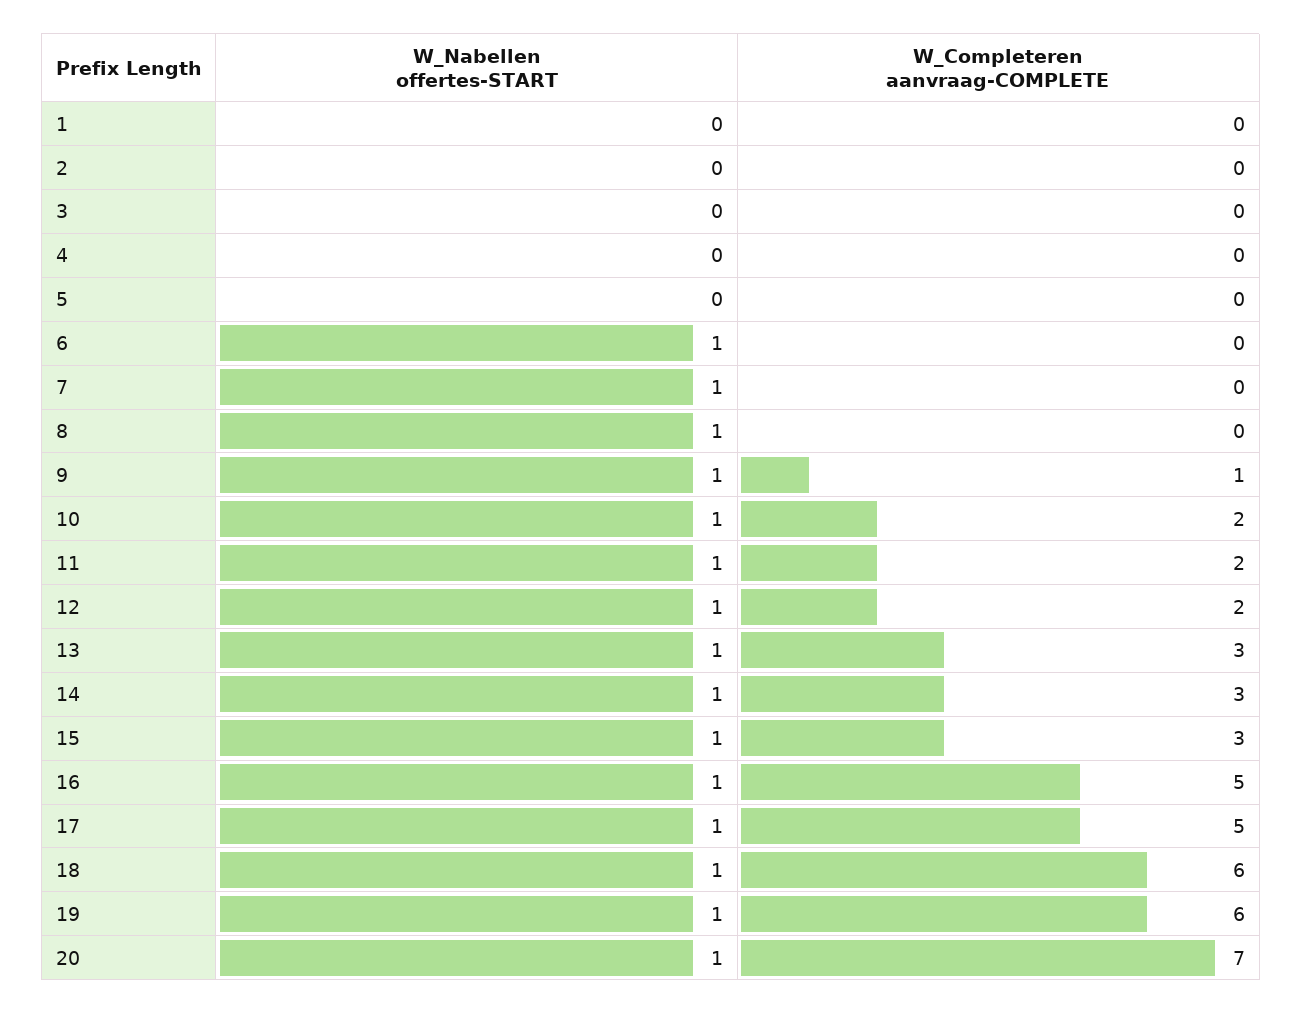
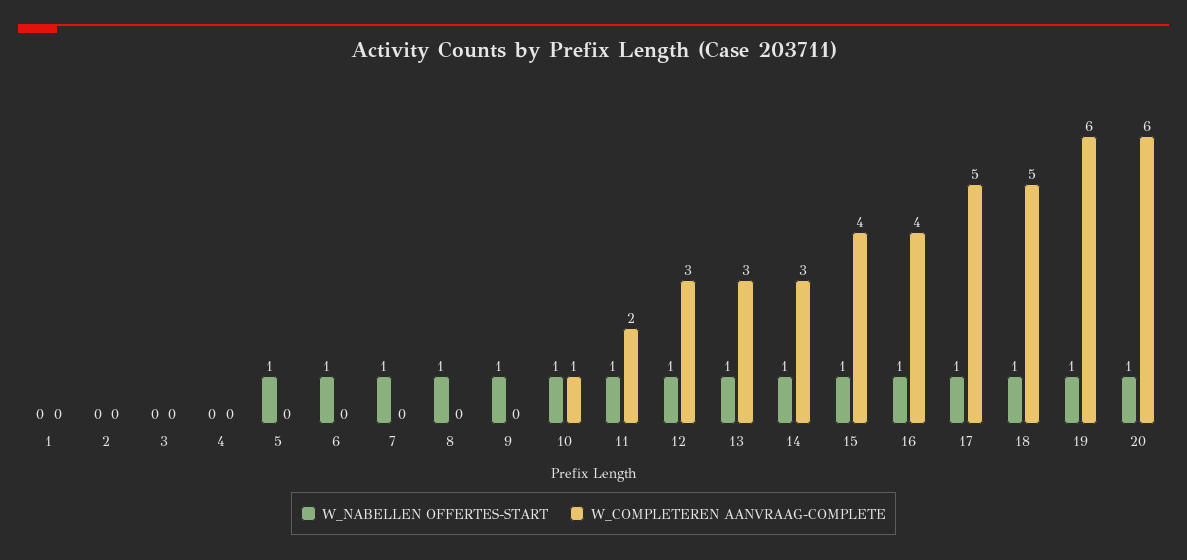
W_Nabellen offertes-START, 5: 0 -> 1
W_Completeren aanvraag-COMPLETE, 9: 1 -> 0
W_Completeren aanvraag-COMPLETE, 10: 2 -> 1
W_Completeren aanvraag-COMPLETE, 12: 2 -> 3
W_Completeren aanvraag-COMPLETE, 15: 3 -> 4
W_Completeren aanvraag-COMPLETE, 16: 5 -> 4
W_Completeren aanvraag-COMPLETE, 18: 6 -> 5
W_Completeren aanvraag-COMPLETE, 20: 7 -> 6

